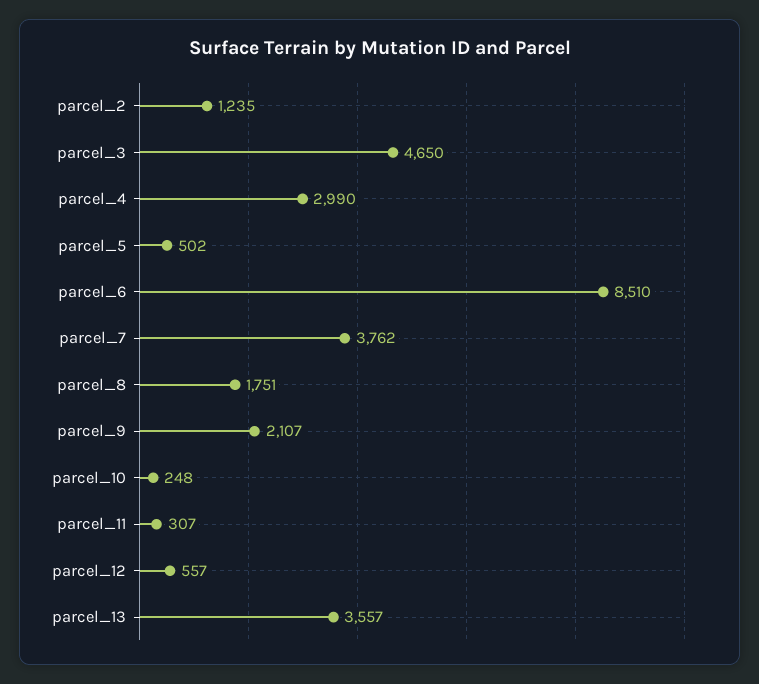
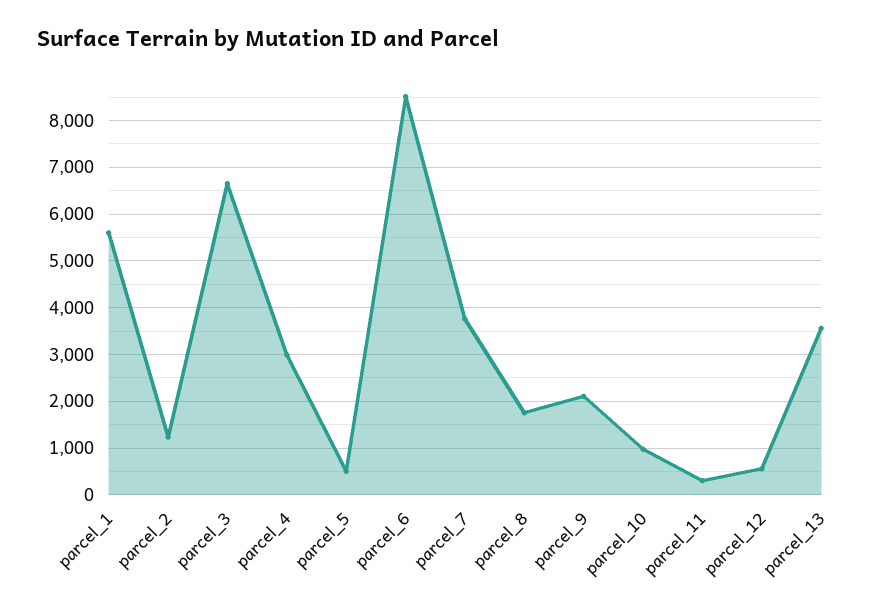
parcel_3: 4650 -> 6600
parcel_10: 248 -> 1000
parcel_1: none -> 5600

